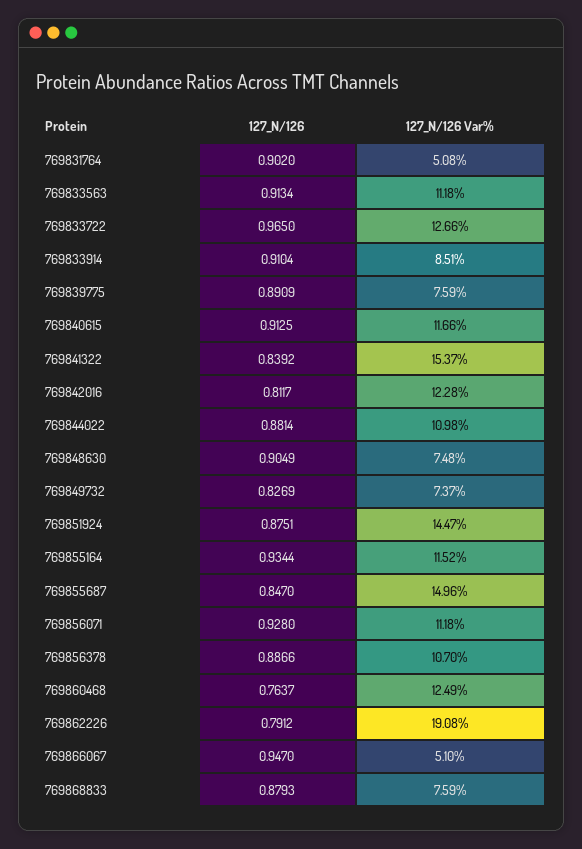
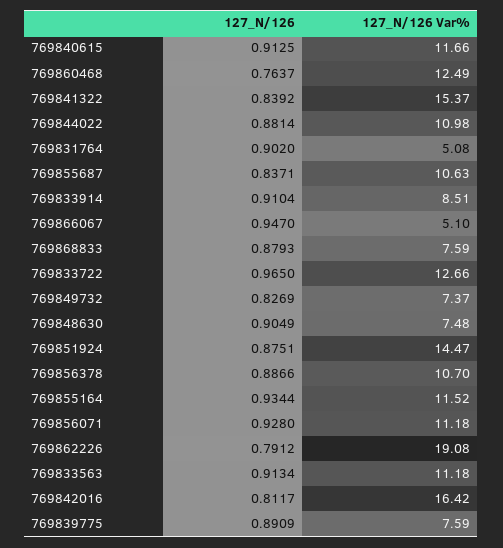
127_N/126 Var%, 769842016: 12.28 -> 16.42
127_N/126, 769855687: 0.847 -> 0.8371
127_N/126 Var%, 769855687: 14.96 -> 10.63

